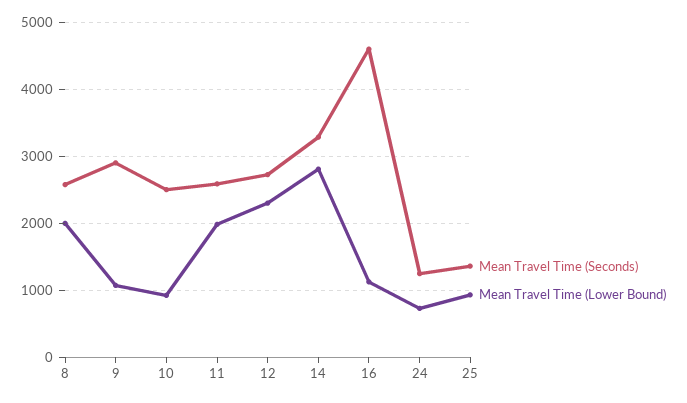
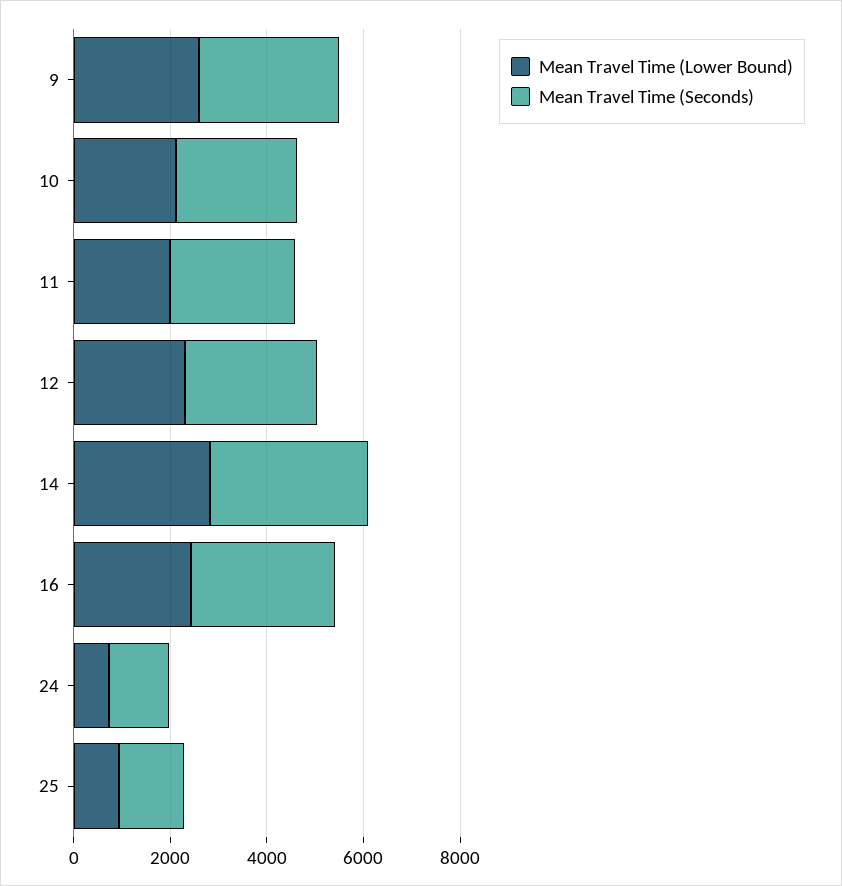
Mean Travel Time (Seconds), 8: 2600 -> none
Mean Travel Time (Lower Bound), 8: 2000 -> none
Mean Travel Time (Lower Bound), 9: 1100 -> 2500
Mean Travel Time (Lower Bound), 10: 900 -> 2000
Mean Travel Time (Seconds), 16: 4600 -> 3000
Mean Travel Time (Lower Bound), 16: 1100 -> 2500

